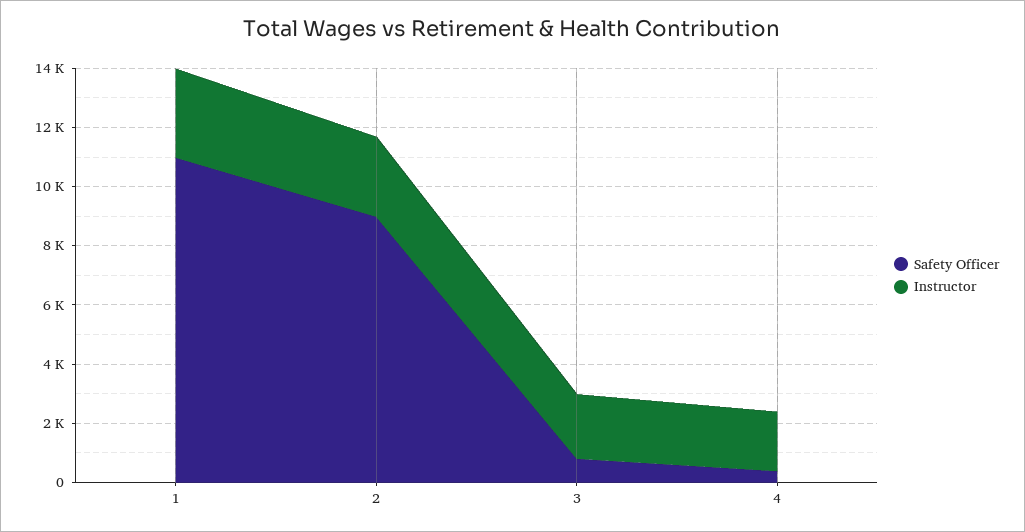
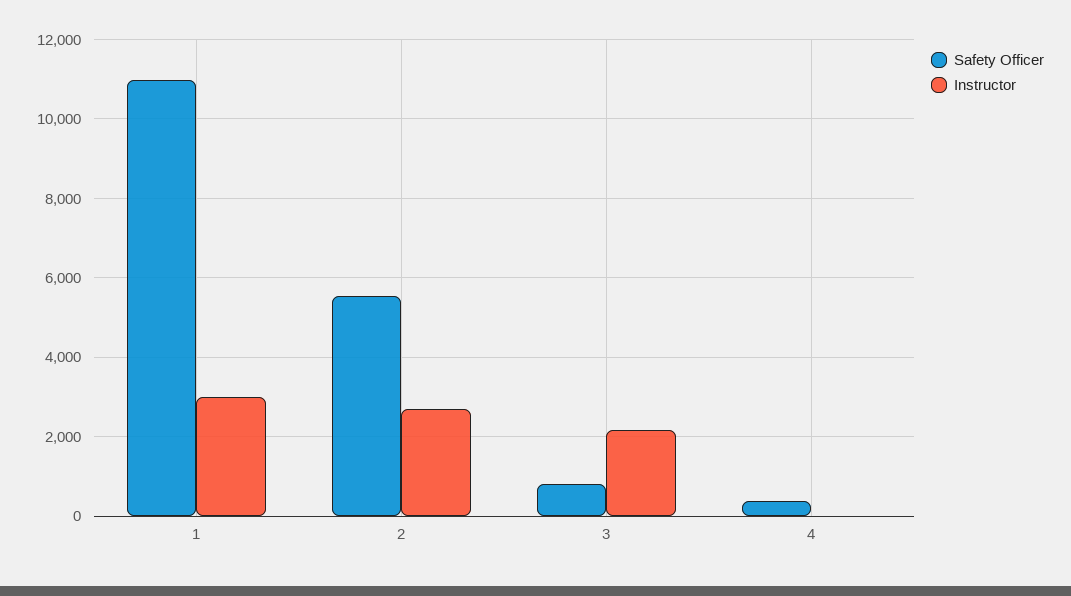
Safety Officer, 2: 9000 -> 5600
Instructor, 4: 2000 -> 0

